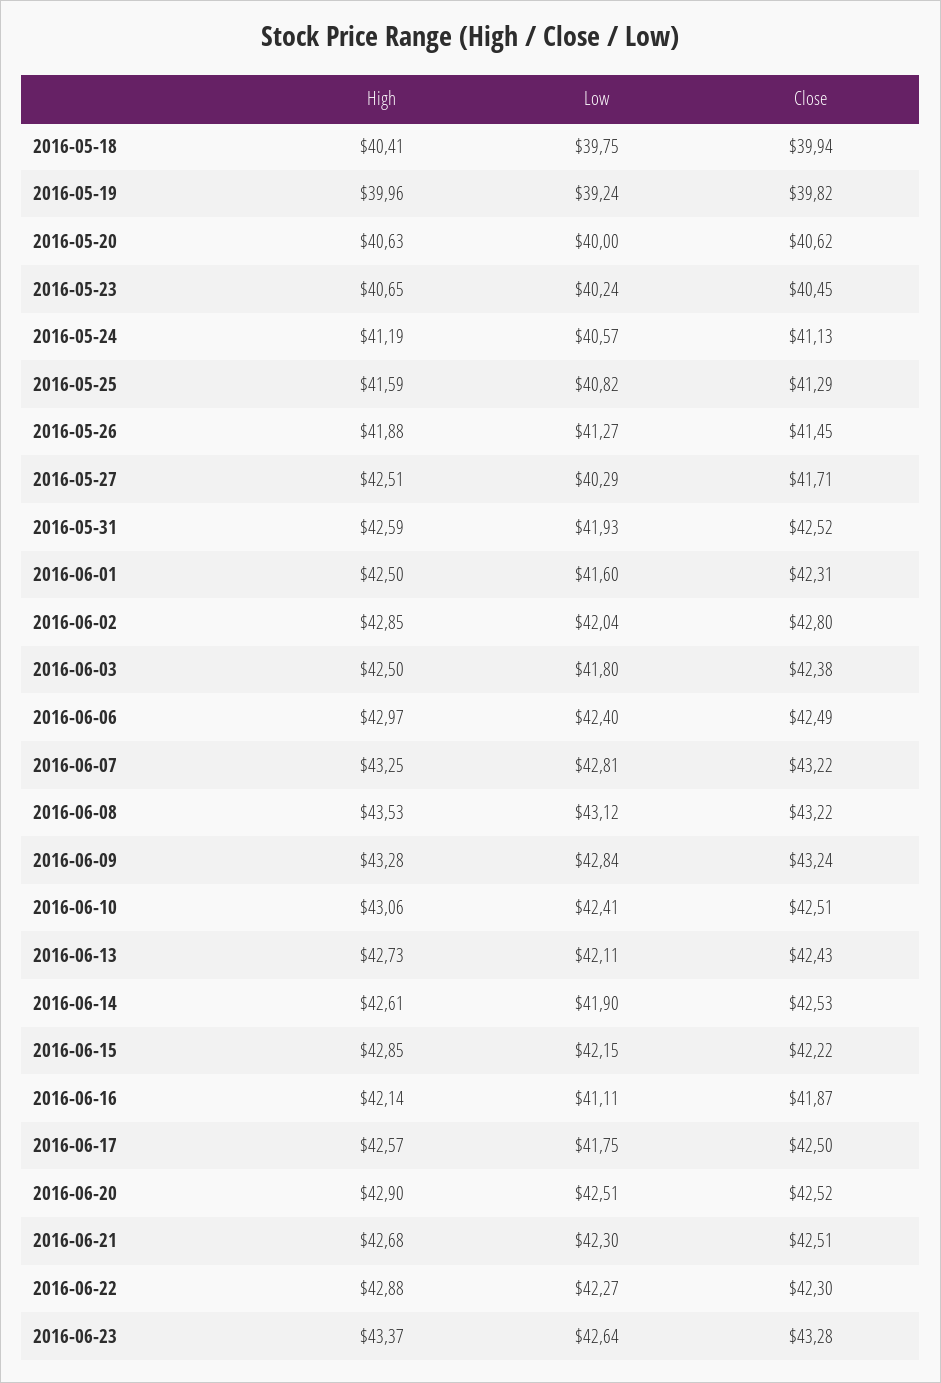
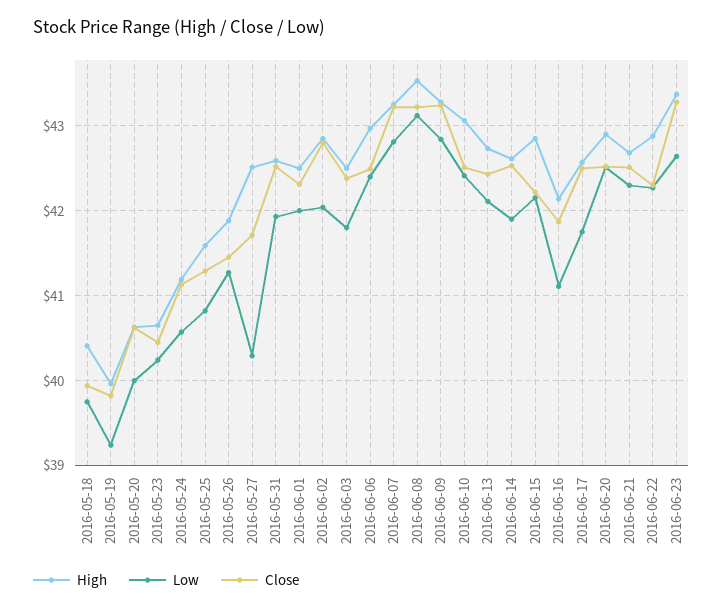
Low, 2016-06-01: 41.6 -> 42

